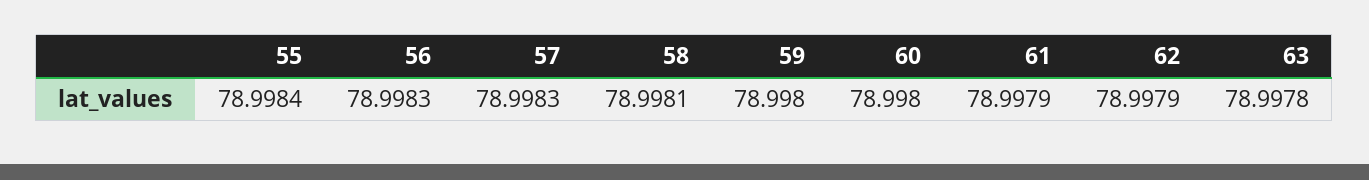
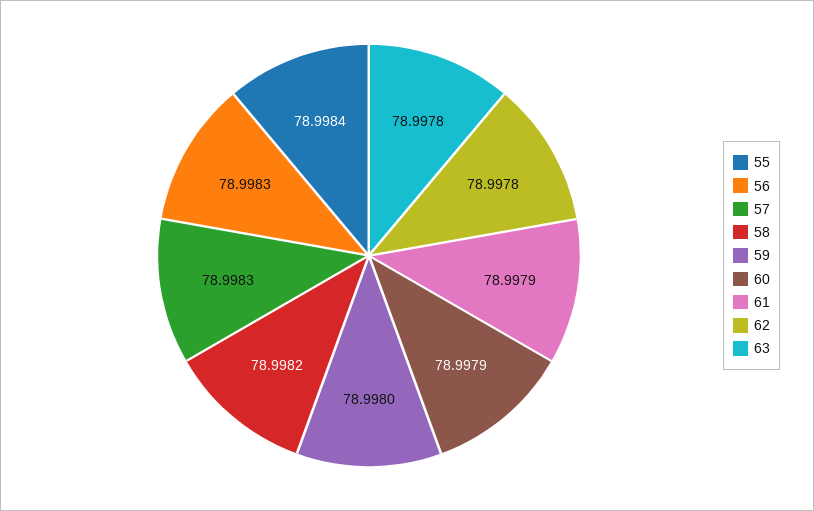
58: 78.9981 -> 78.9982
60: 78.998 -> 78.9979
62: 78.9979 -> 78.9978

